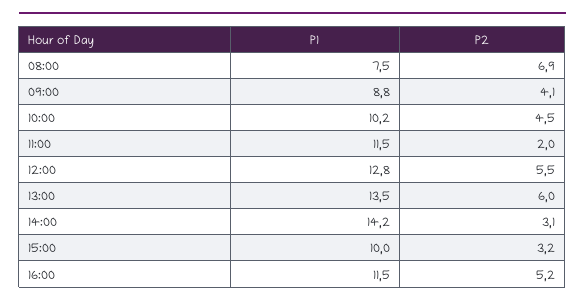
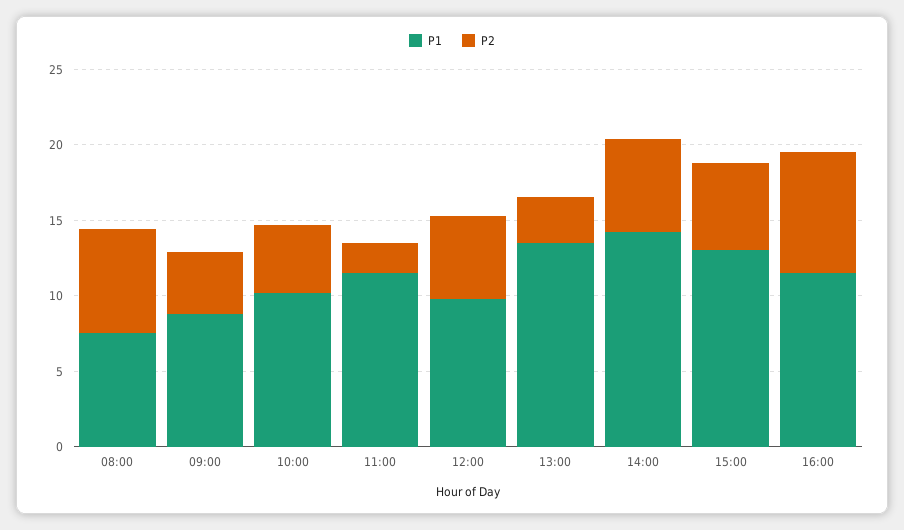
P1, 12:00: 12.8 -> 10
P2, 13:00: 6 -> 3
P2, 14:00: 3.1 -> 6
P1, 15:00: 10 -> 13
P2, 15:00: 3.2 -> 6
P2, 16:00: 5.2 -> 8

